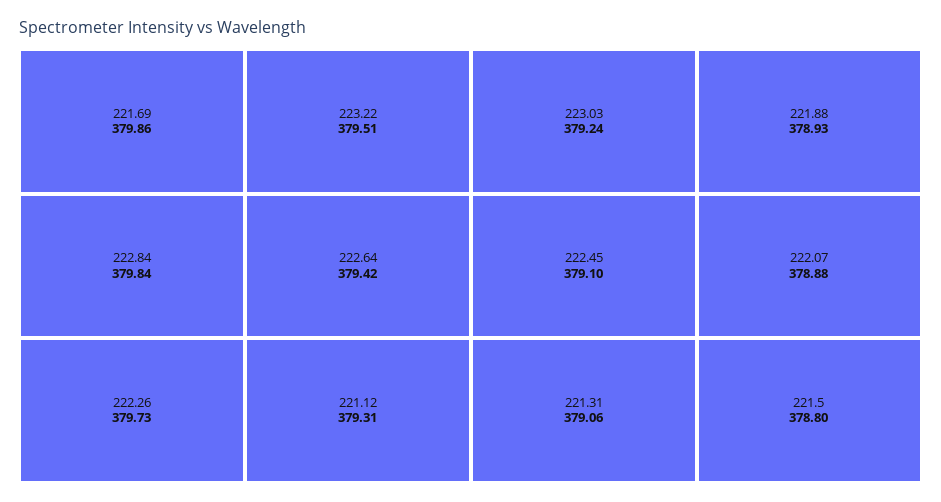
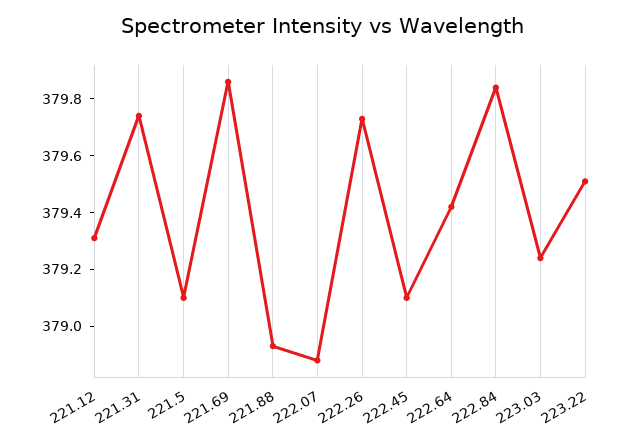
221.31: 379.06 -> 379.75
221.5: 378.8 -> 379.1

